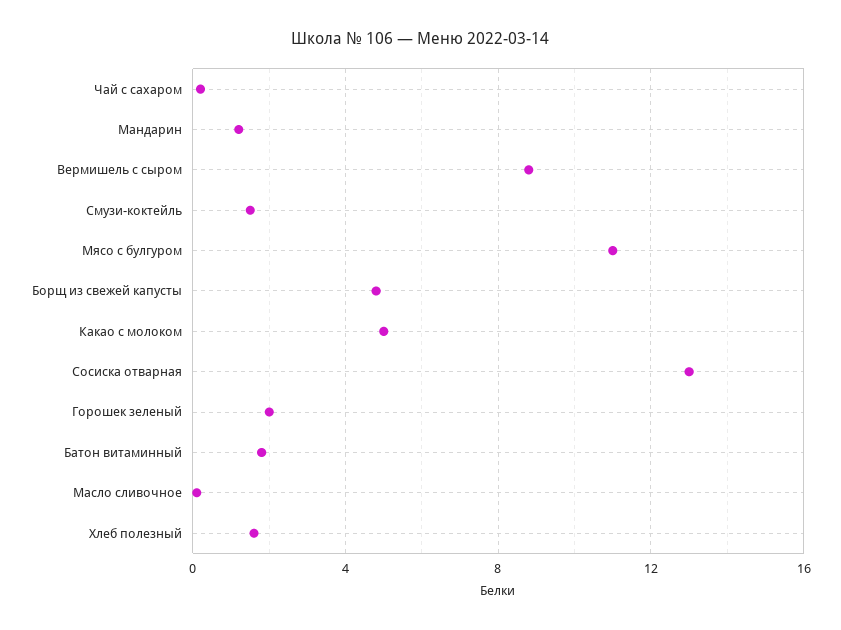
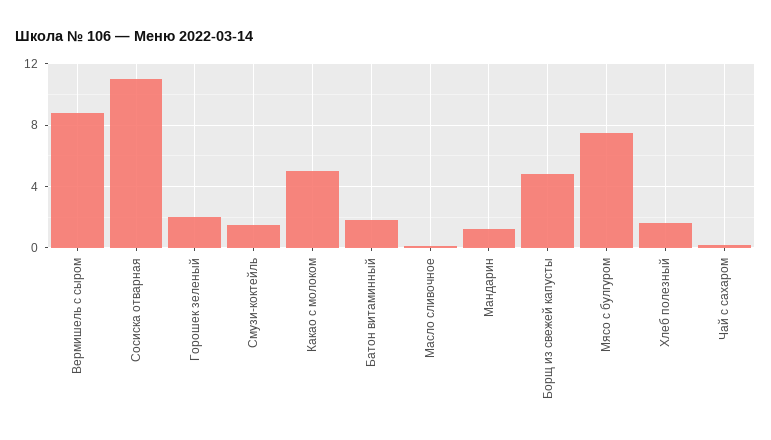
Мясо с булгуром: 11 -> 7.5
Сосиска отварная: 13 -> 11

